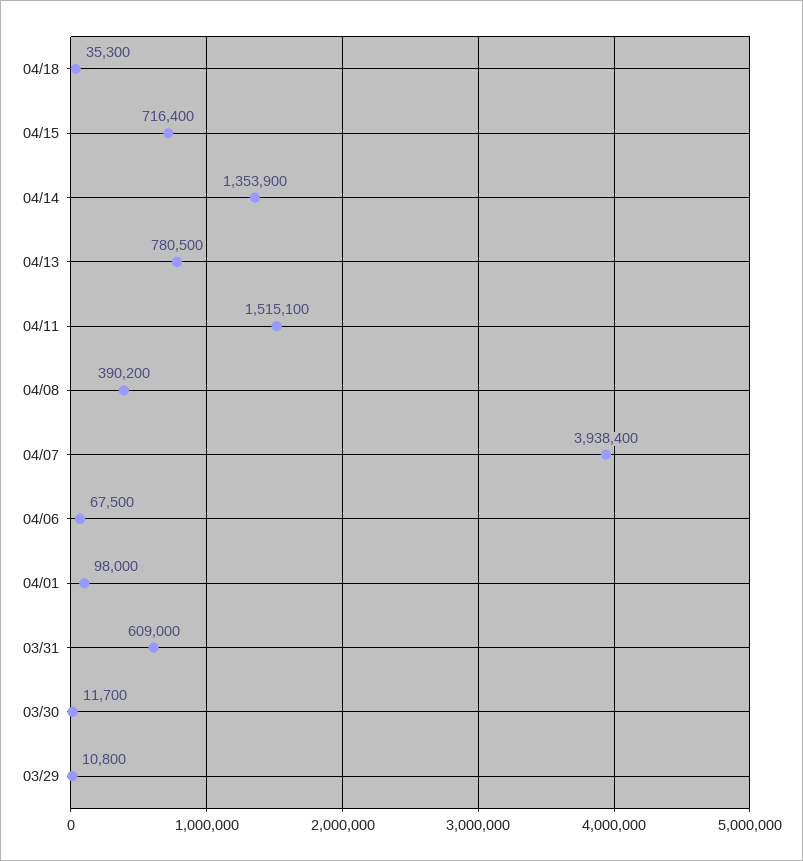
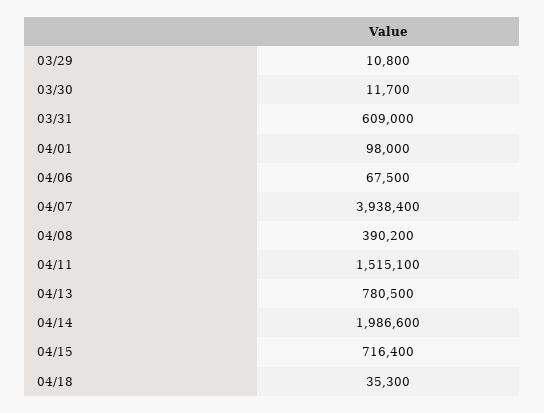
04/14: 1353900 -> 1986600

